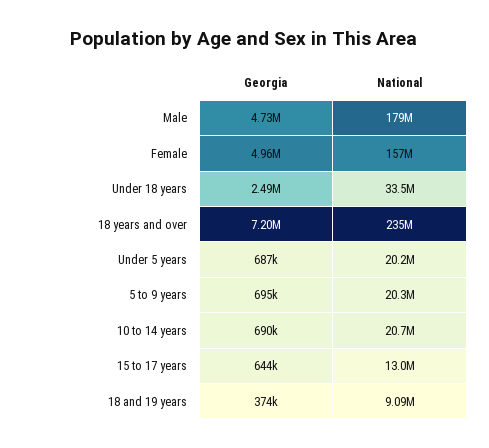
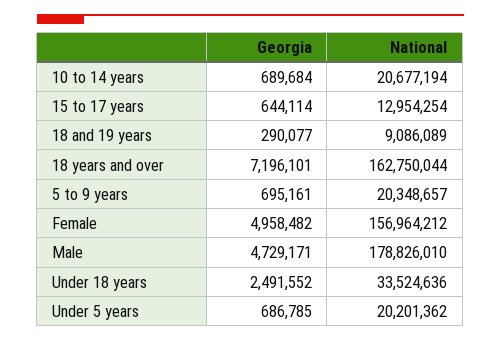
National, 18 years and over: 235000000 -> 162750044
Georgia, 18 and 19 years: 374000 -> 290077

